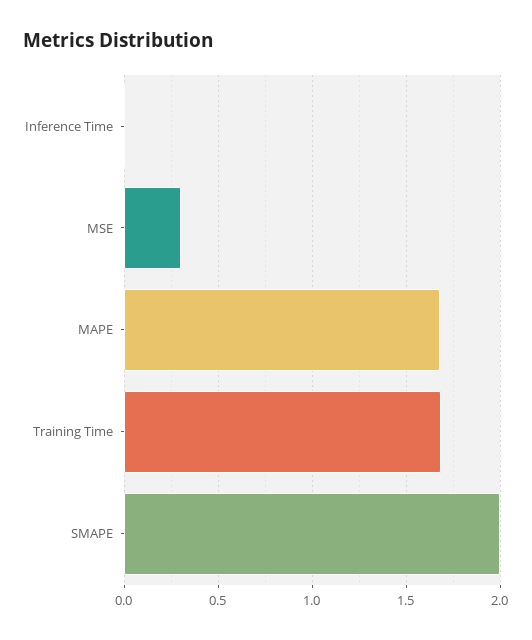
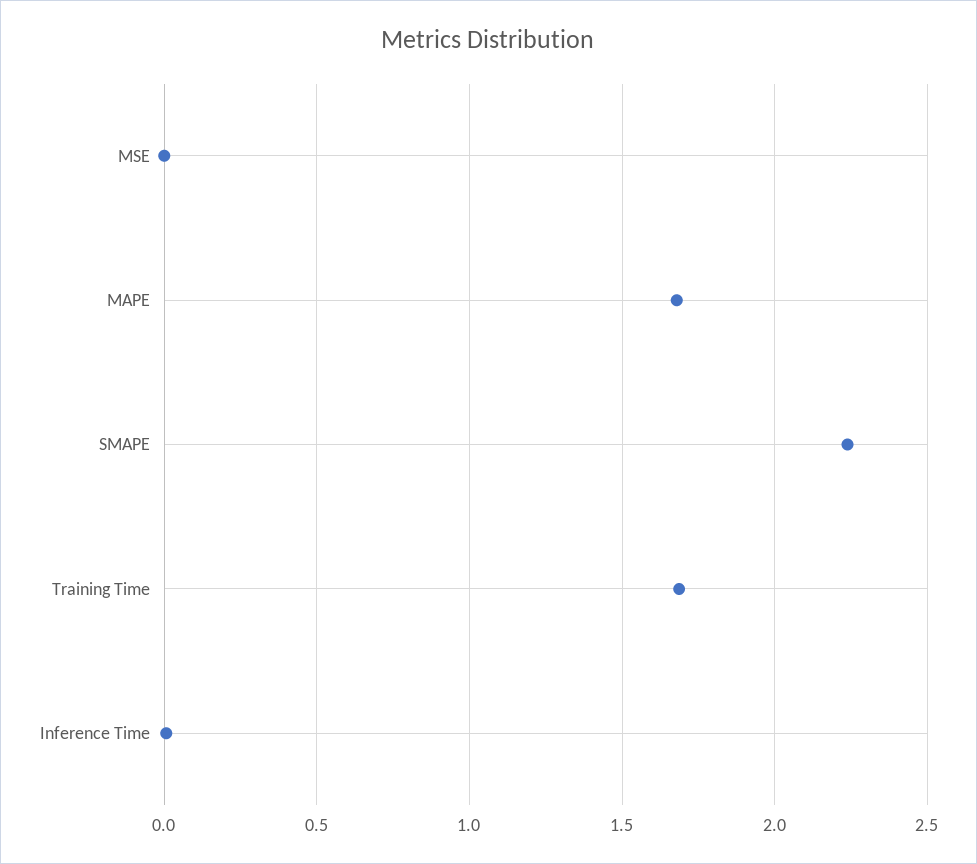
MSE: 0.3 -> 0
SMAPE: 2 -> 2.25

